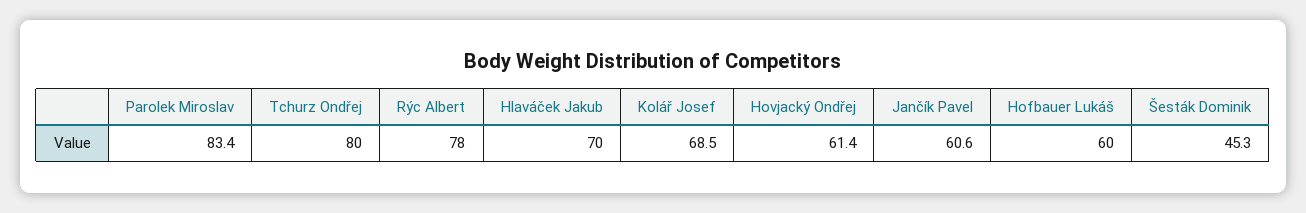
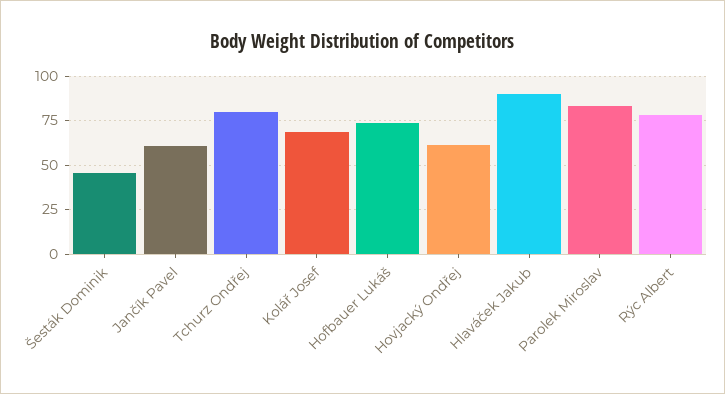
Hlaváček Jakub: 70 -> 90
Hofbauer Lukáš: 60 -> 75

